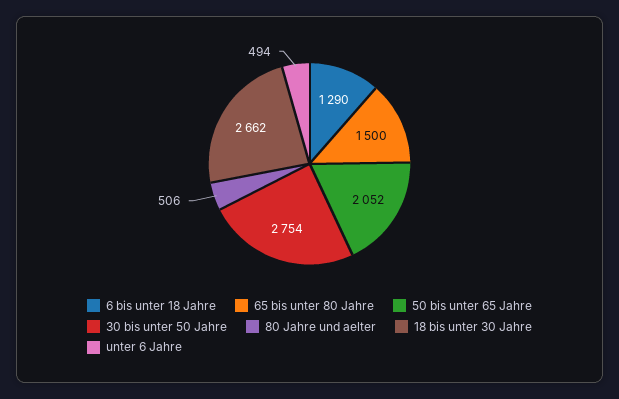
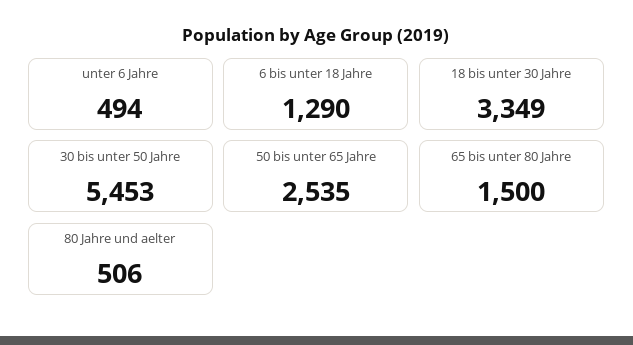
50 bis unter 65 Jahre: 2052 -> 2535
30 bis unter 50 Jahre: 2754 -> 5453
18 bis unter 30 Jahre: 2662 -> 3349

